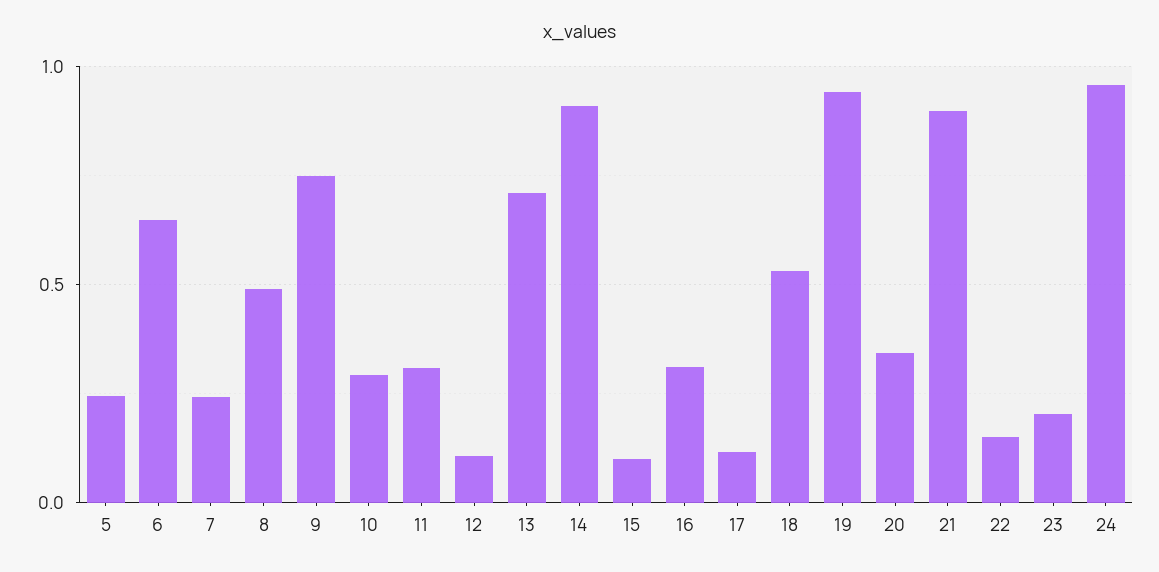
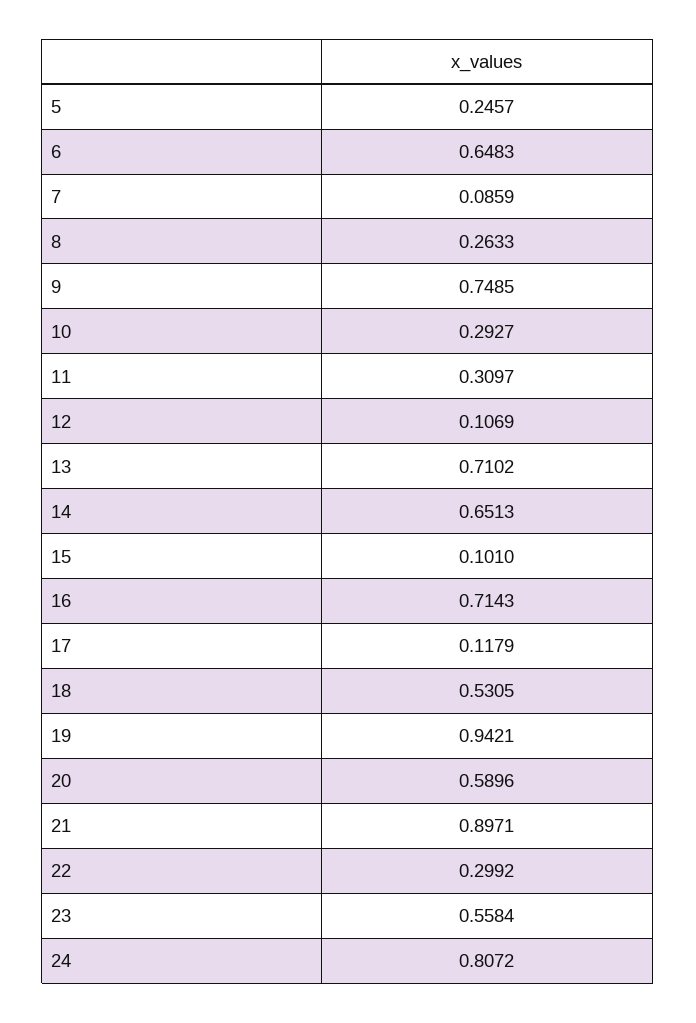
7: 0.25 -> 0.0859
8: 0.5 -> 0.2633
14: 0.9 -> 0.6513
16: 0.3 -> 0.7143
20: 0.35 -> 0.5896
22: 0.15 -> 0.2992
23: 0.2 -> 0.5584
24: 0.95 -> 0.8072

